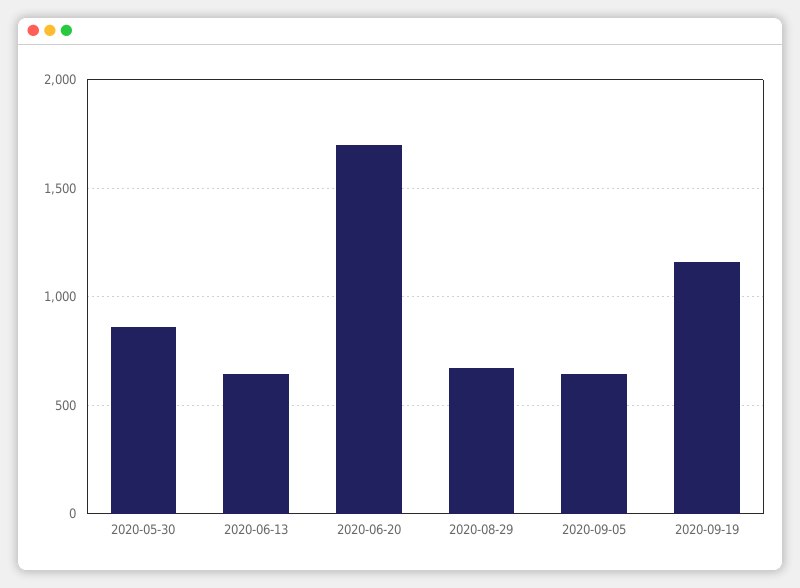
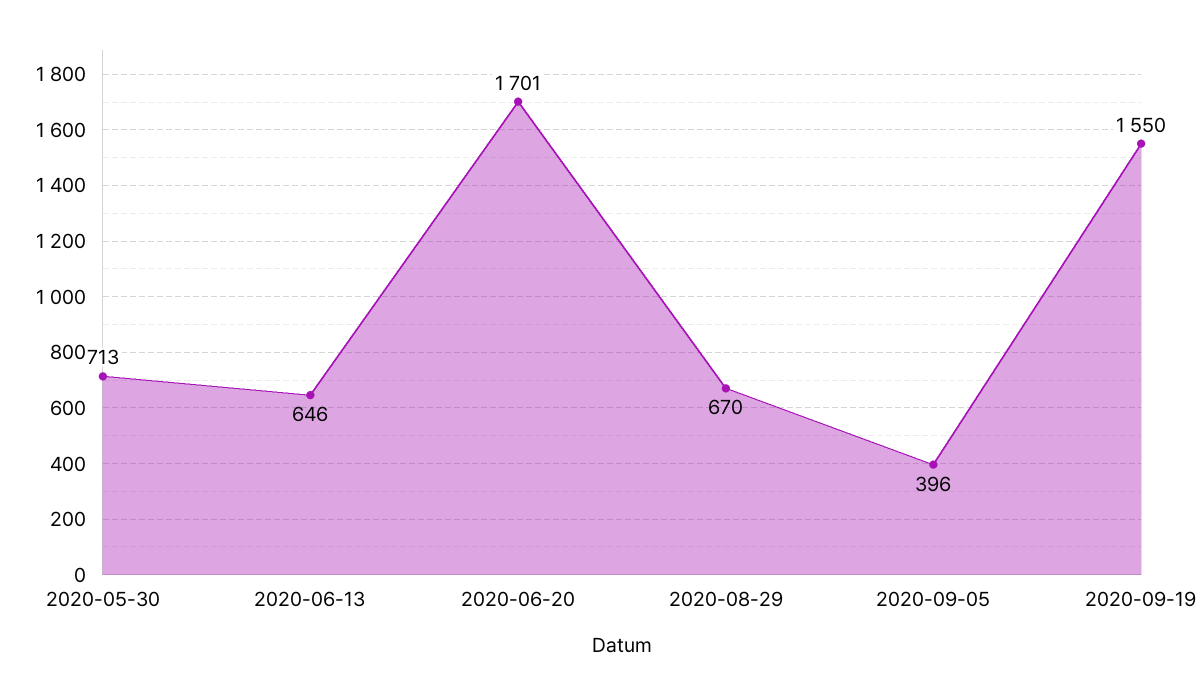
2020-05-30: 850 -> 713
2020-09-05: 650 -> 396
2020-09-19: 1150 -> 1550

